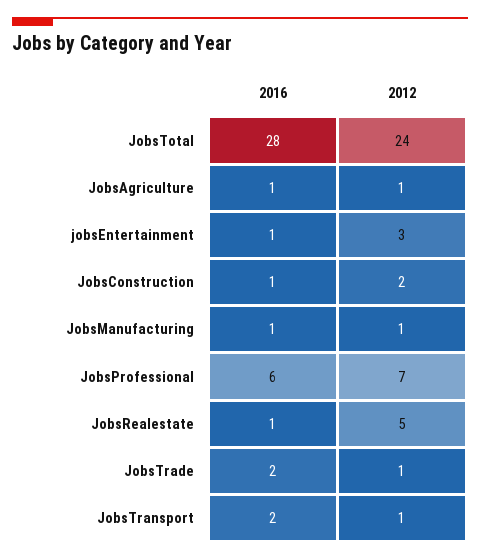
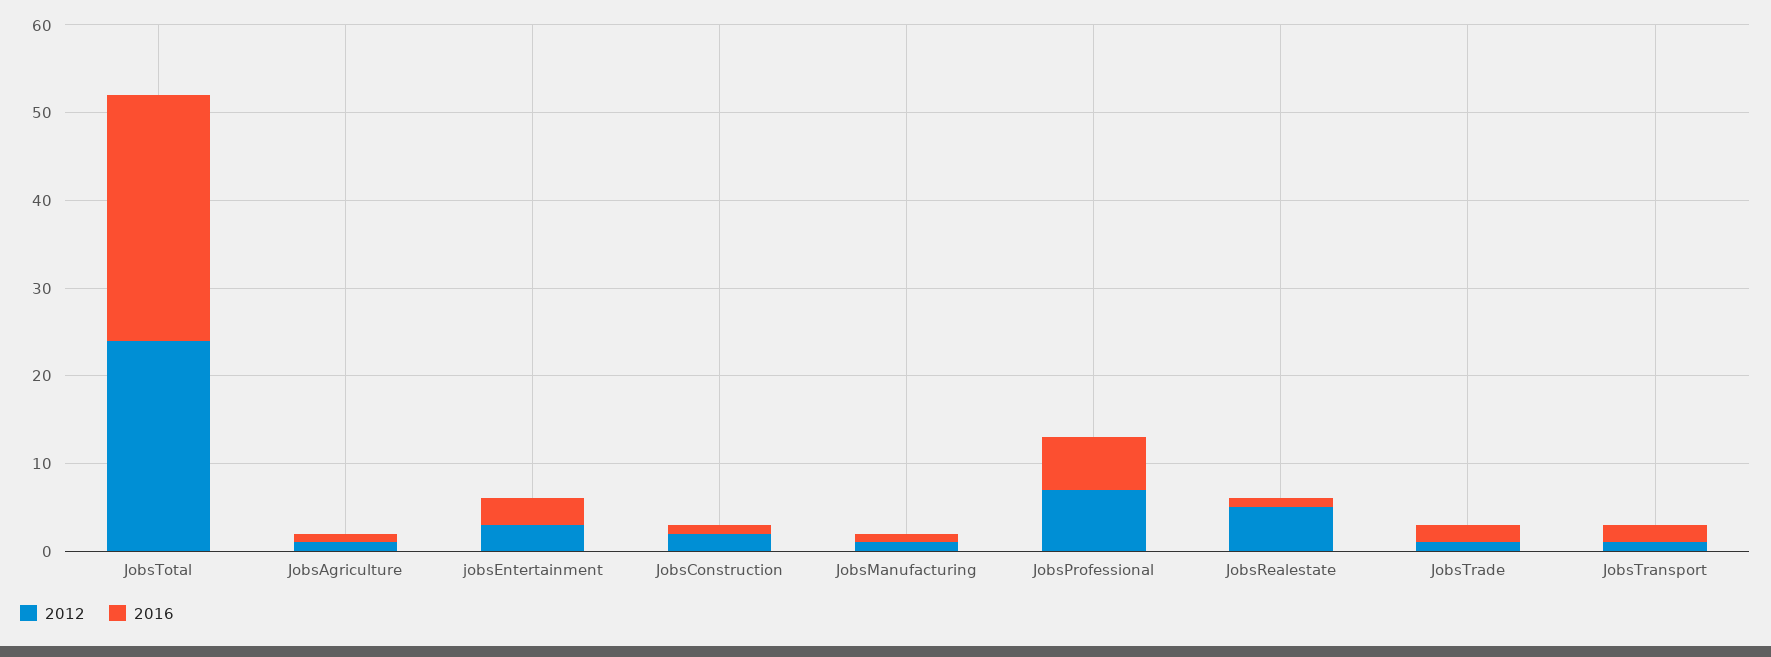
2016, jobsEntertainment: 1 -> 3

